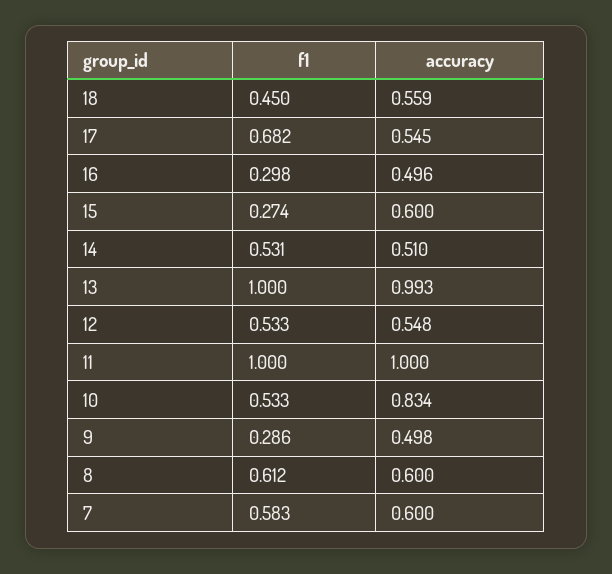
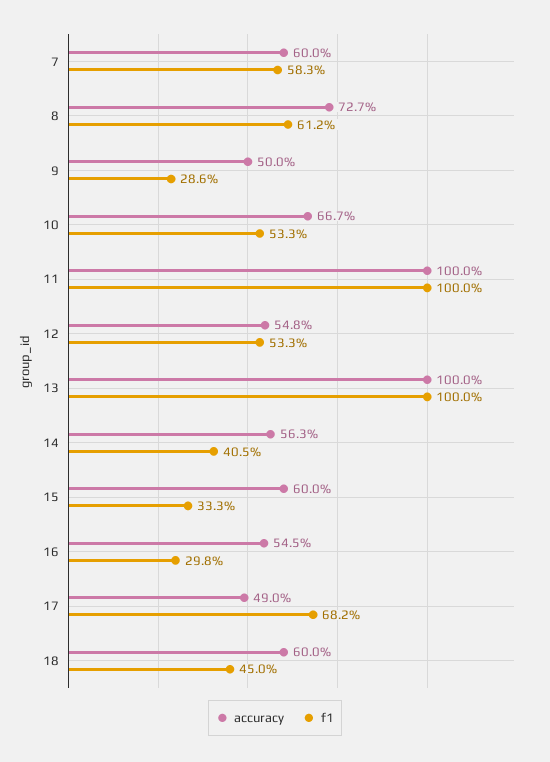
accuracy, 18: 0.559 -> 0.6
accuracy, 17: 0.545 -> 0.49
accuracy, 16: 0.496 -> 0.545
f1, 15: 0.274 -> 0.333
f1, 14: 0.531 -> 0.405
accuracy, 14: 0.51 -> 0.563
accuracy, 13: 0.993 -> 1
accuracy, 10: 0.834 -> 0.667
accuracy, 9: 0.498 -> 0.5
accuracy, 8: 0.6 -> 0.727

